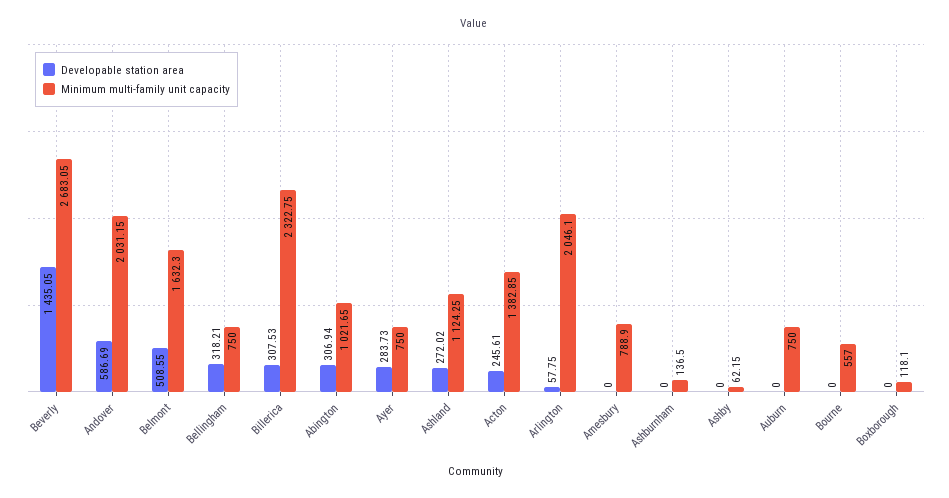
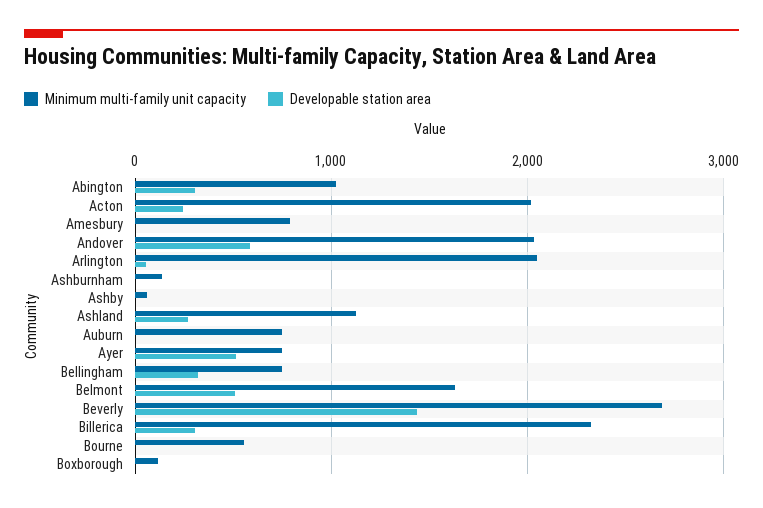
Developable station area, Ayer: 283.73 -> 500
Minimum multi-family unit capacity, Acton: 1382.85 -> 2000

